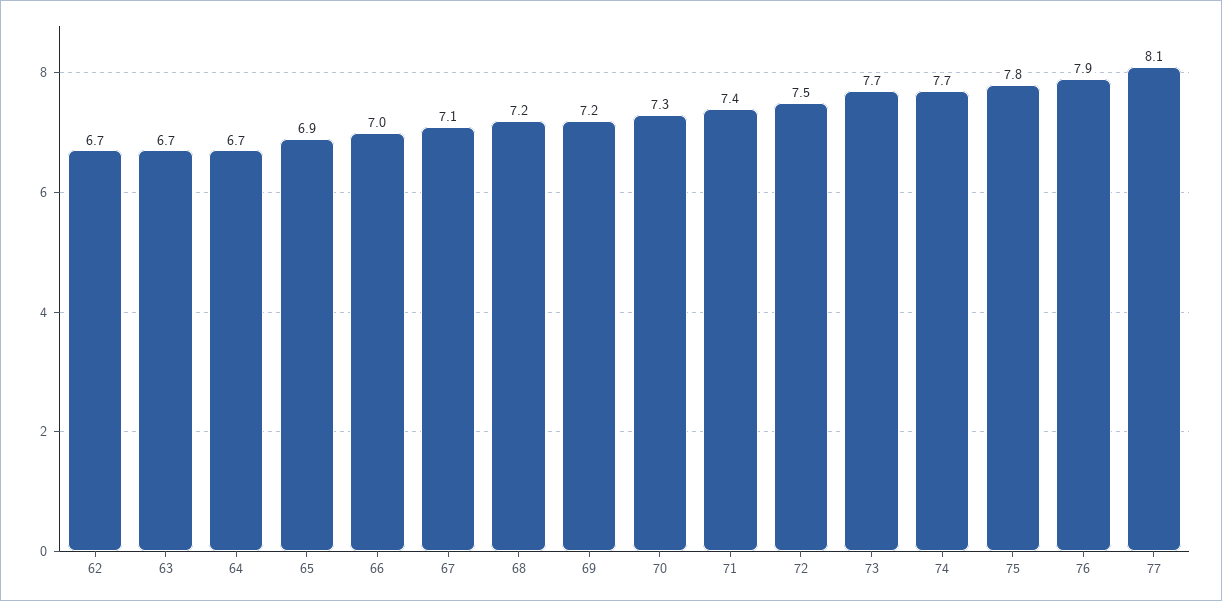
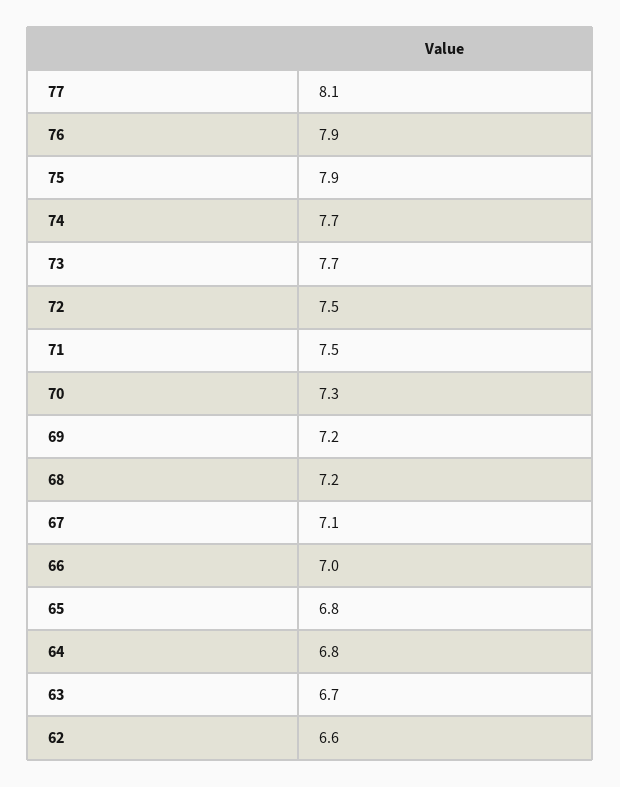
62: 6.7 -> 6.6
64: 6.7 -> 6.8
65: 6.9 -> 6.8
71: 7.4 -> 7.5
75: 7.8 -> 7.9

